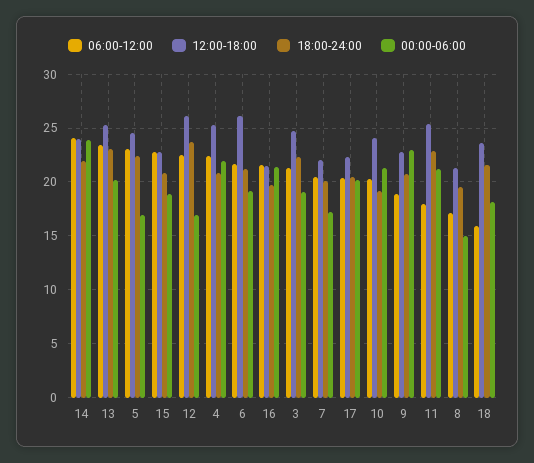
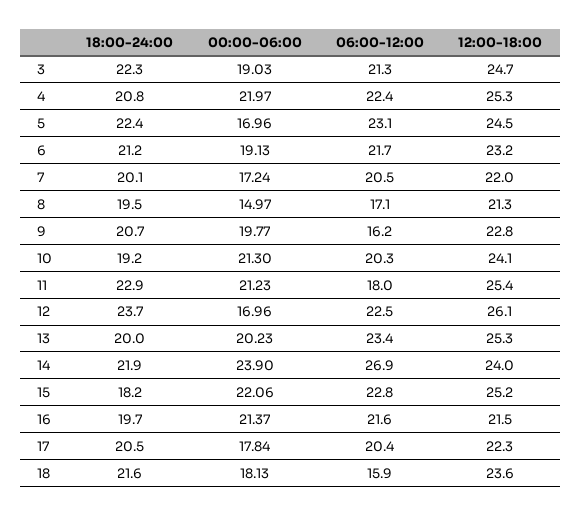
06:00-12:00, 14: 24 -> 26.9
18:00-24:00, 13: 23 -> 20
12:00-18:00, 15: 23 -> 25.2
18:00-24:00, 15: 21 -> 18.2
00:00-06:00, 15: 19 -> 22.06
12:00-18:00, 6: 26 -> 23.2
00:00-06:00, 17: 20 -> 17.84
06:00-12:00, 9: 19 -> 16.2
00:00-06:00, 9: 23 -> 19.77

